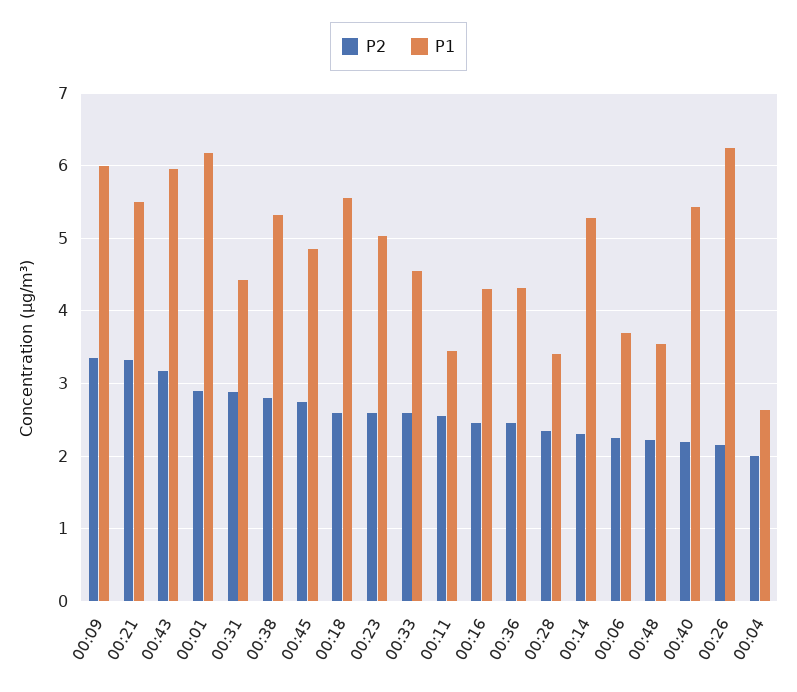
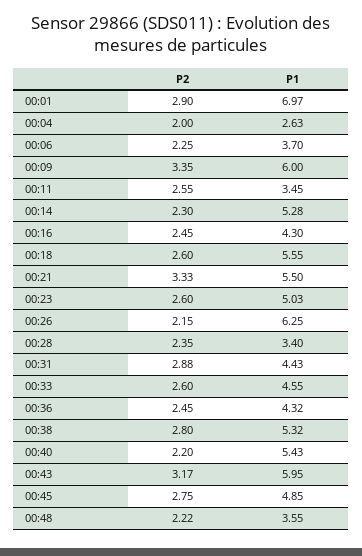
P1, 00:01: 6.2 -> 6.97

